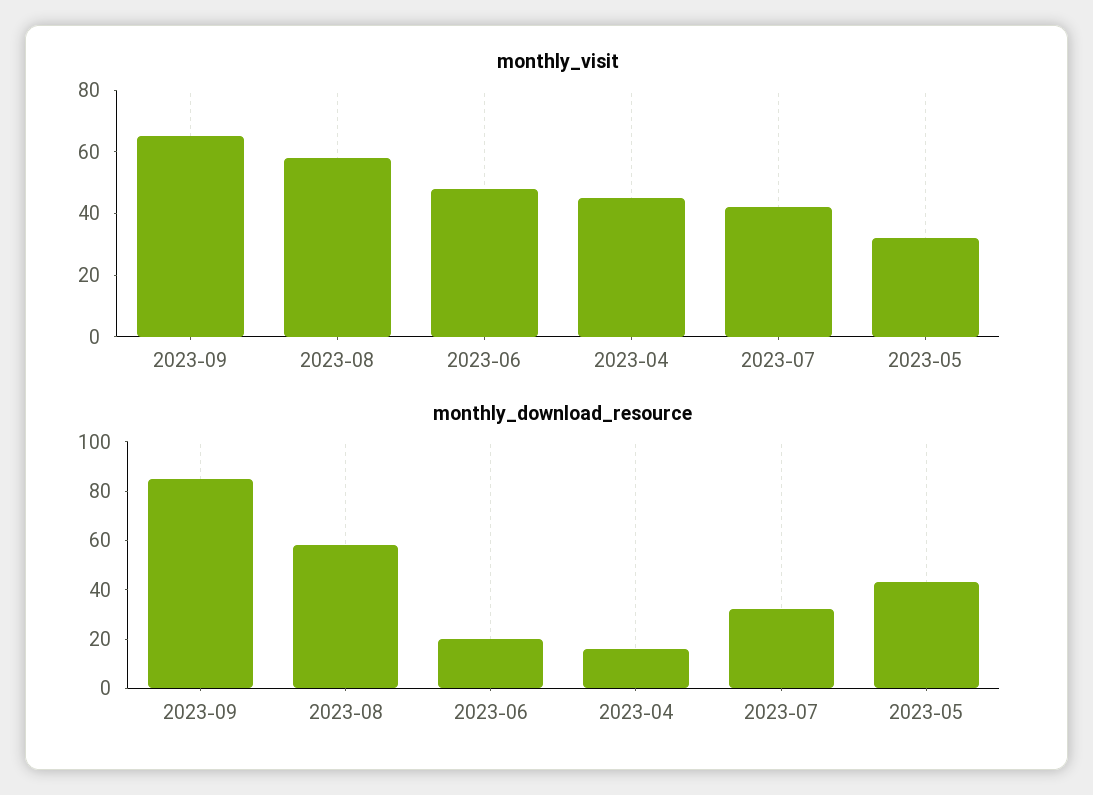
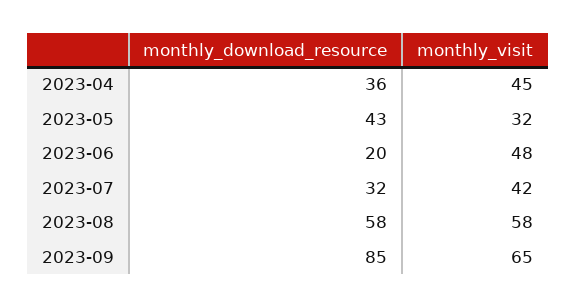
monthly_download_resource, 2023-04: 15 -> 36

